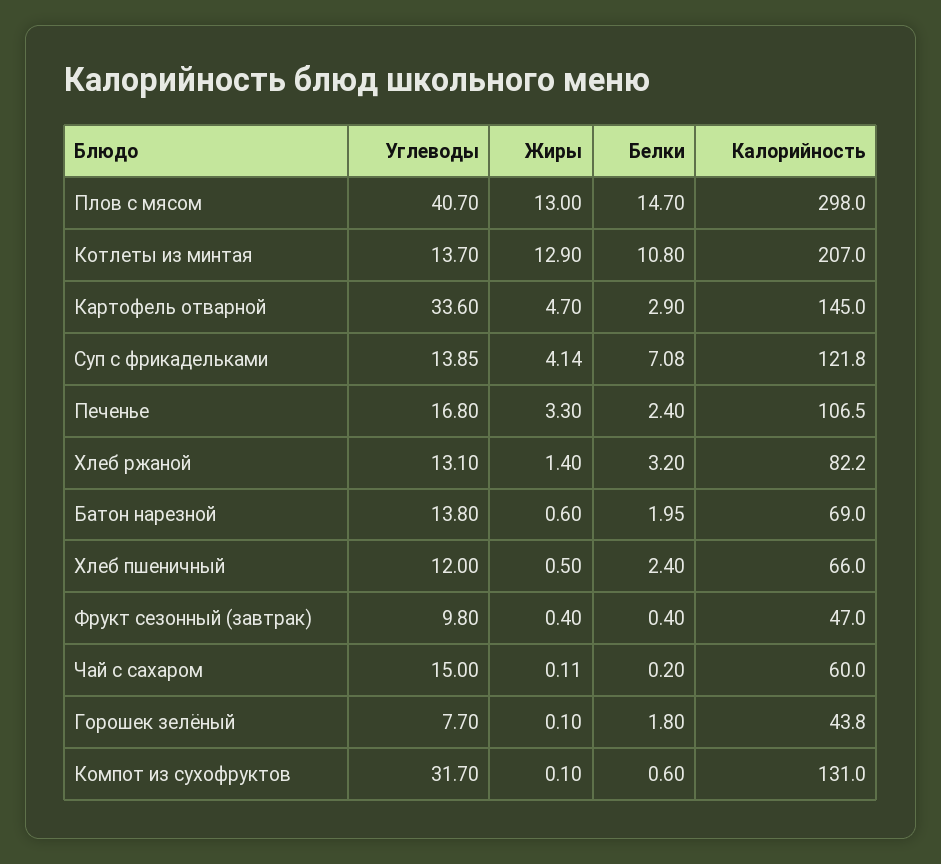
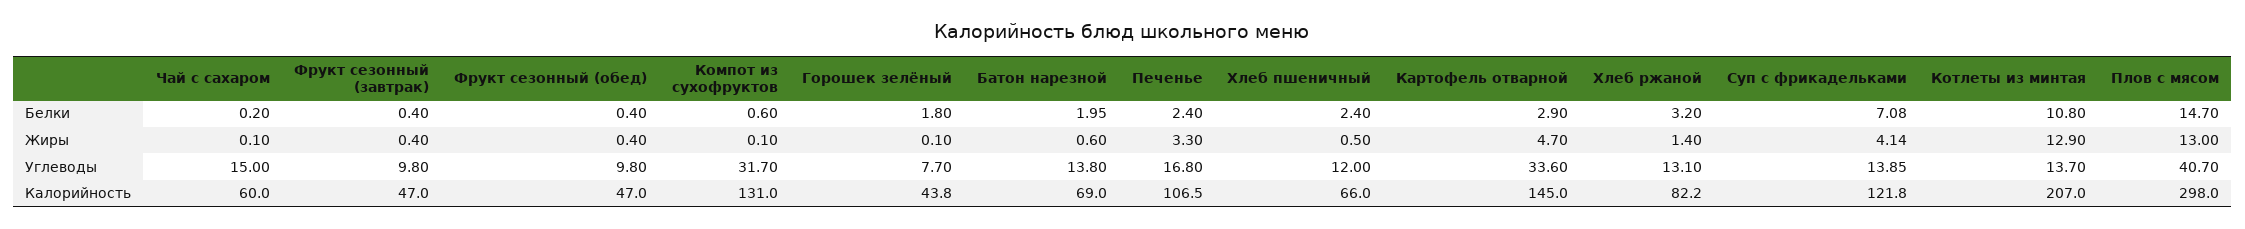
Жиры, Чай с сахаром: 0.11 -> 0.1
Белки, Фрукт сезонный (обед): none -> 0.4
Жиры, Фрукт сезонный (обед): none -> 0.4
Углеводы, Фрукт сезонный (обед): none -> 9.8
Калорийность, Фрукт сезонный (обед): none -> 47

